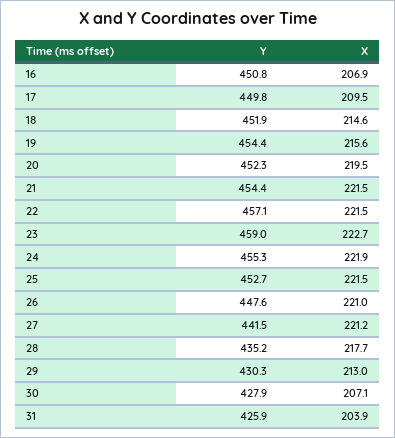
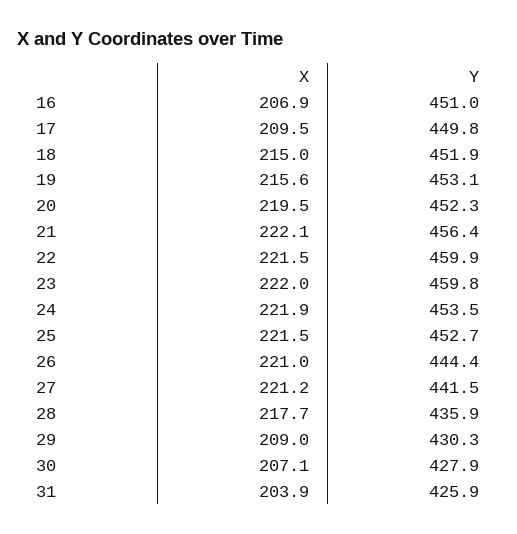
Y, 16: 450.8 -> 451
X, 18: 214.6 -> 215
Y, 19: 454.4 -> 453.1
Y, 21: 454.4 -> 456.4
X, 21: 221.5 -> 222.1
Y, 22: 457.1 -> 459.9
Y, 23: 459 -> 459.8
X, 23: 222.7 -> 222
Y, 24: 455.3 -> 453.5
Y, 26: 447.6 -> 444.4
Y, 28: 435.2 -> 435.9
X, 29: 213 -> 209

